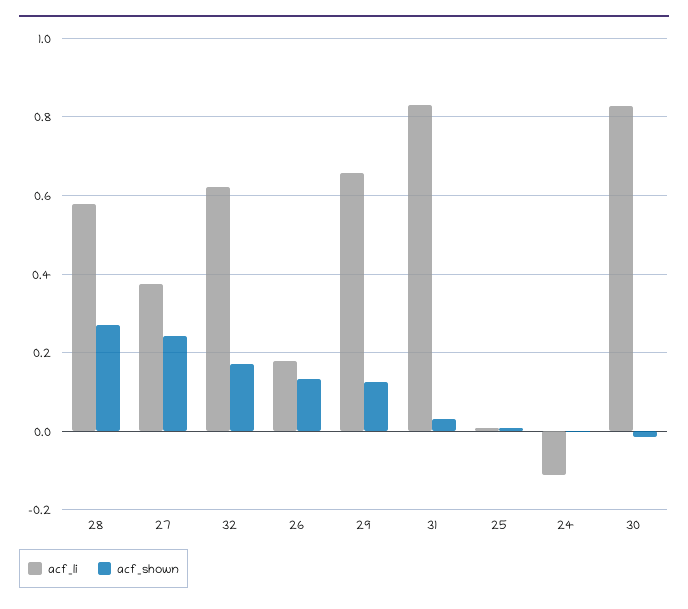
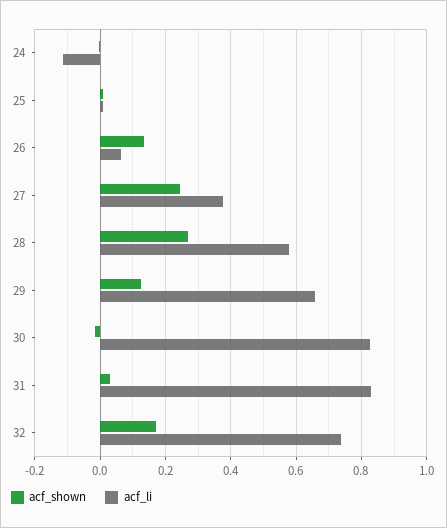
acf_li, 32: 0.62 -> 0.74
acf_li, 26: 0.18 -> 0.06

